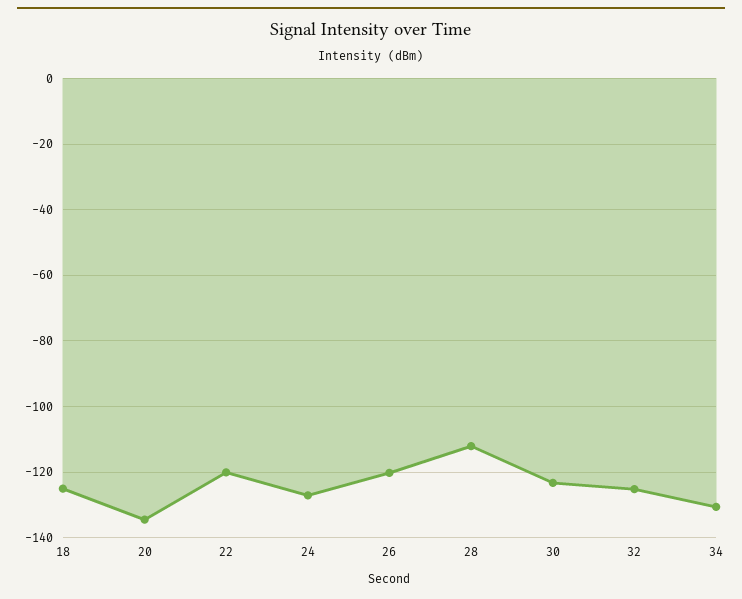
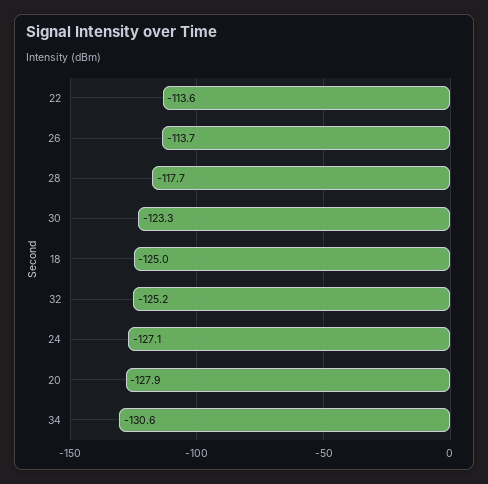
20: -134 -> -127.9
22: -120 -> -113.6
26: -120 -> -113.7
28: -112 -> -117.7

